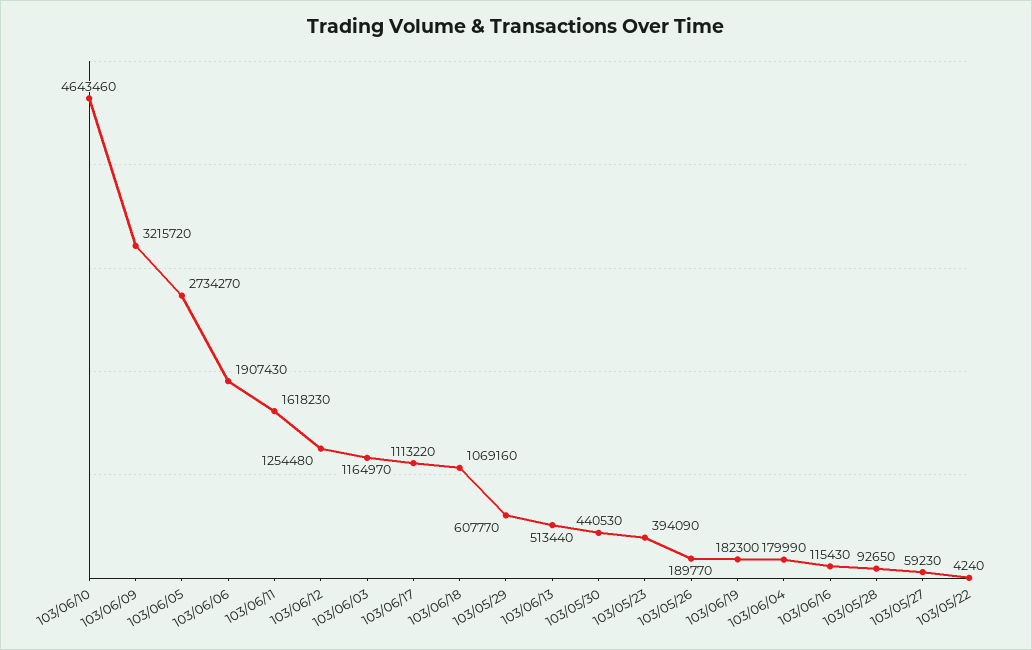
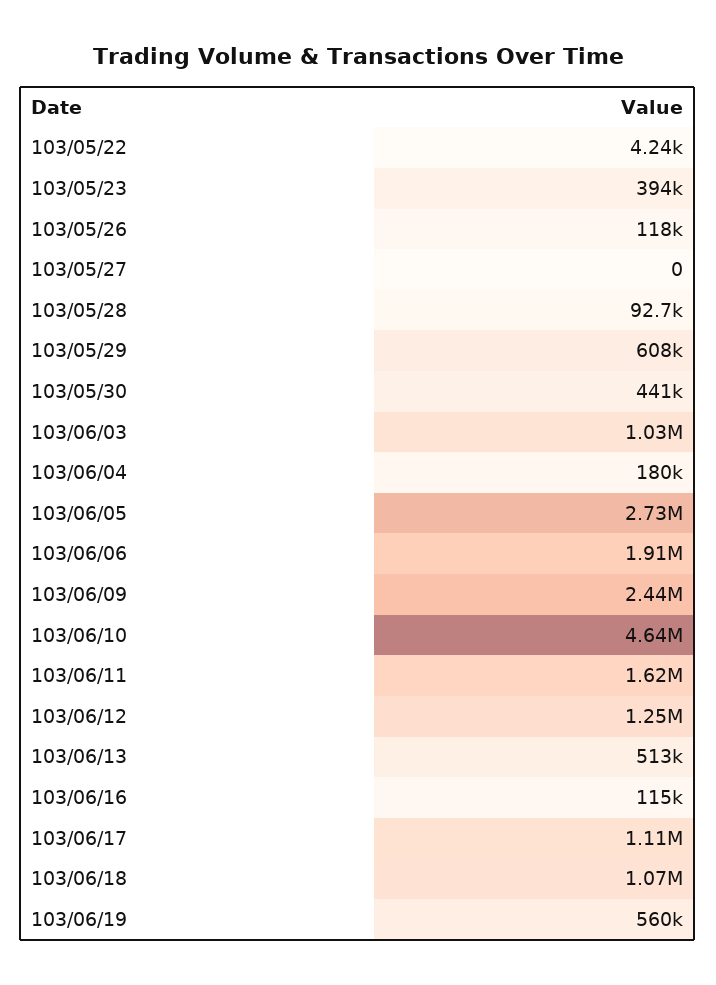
103/06/09: 3215720 -> 2440000
103/06/03: 1164970 -> 1030000
103/05/26: 189770 -> 118000
103/06/19: 182300 -> 560000
103/05/27: 59230 -> 0

